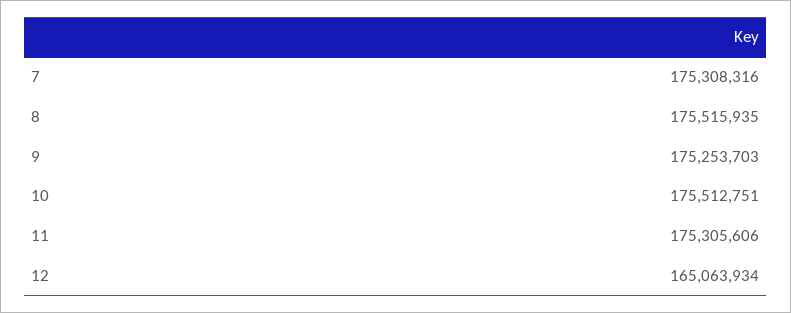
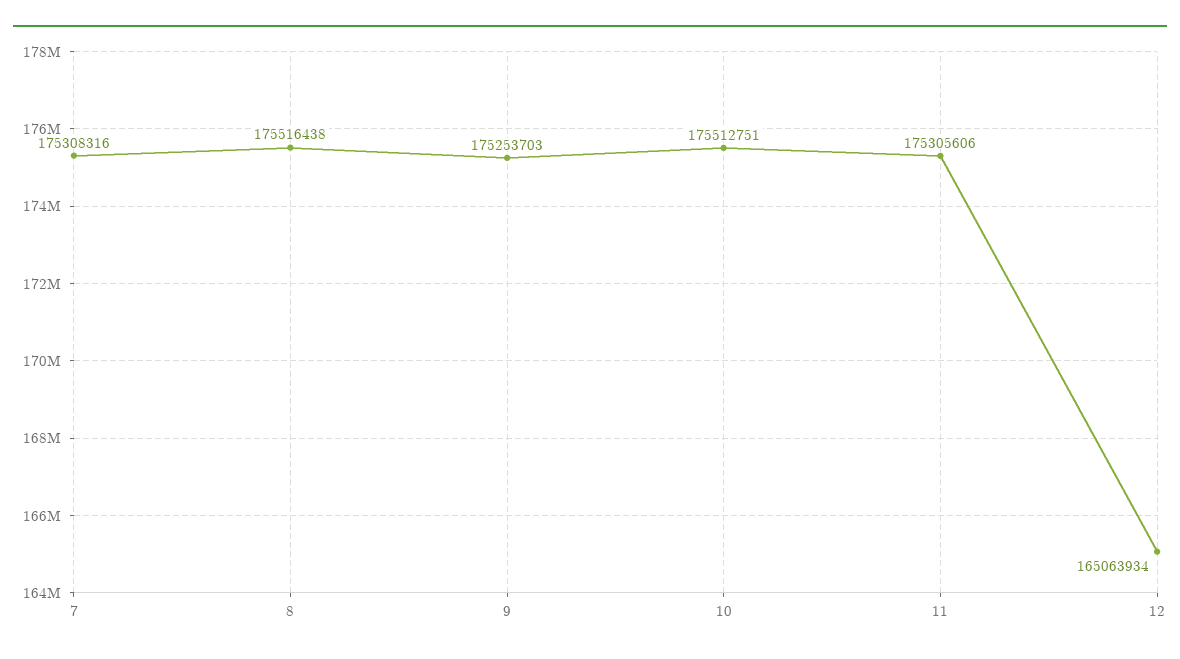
8: 175515935 -> 175516438

